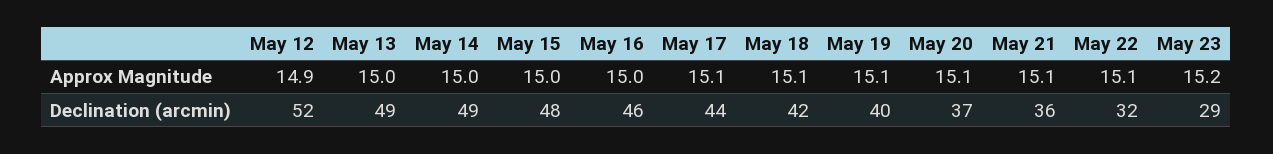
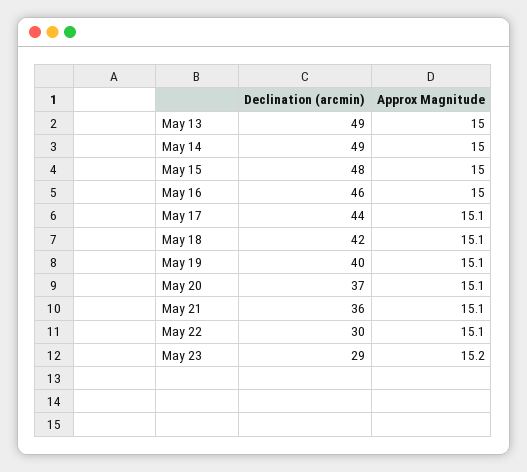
May 12, Approx Magnitude: 14.9 -> none
May 12, Declination (arcmin): 52 -> none
May 22, Declination (arcmin): 32 -> 30

